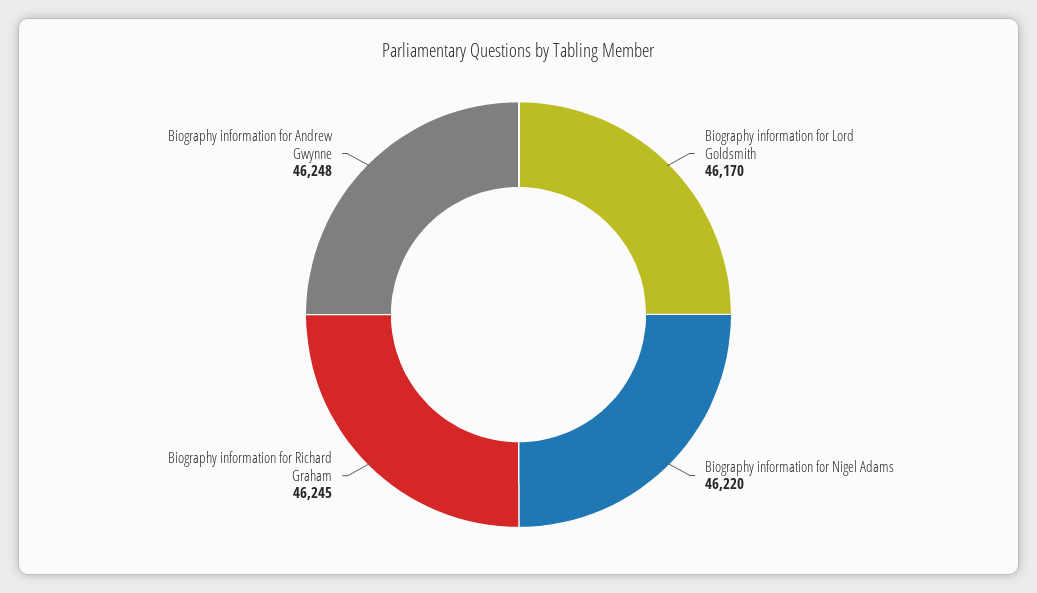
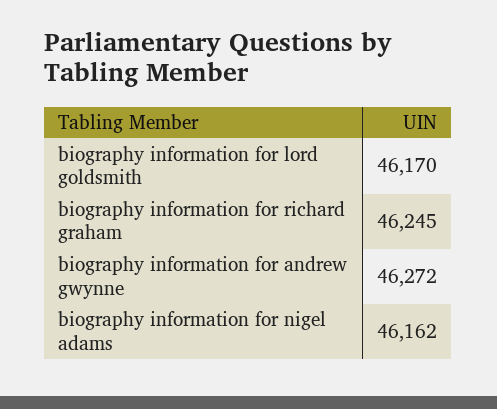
Biography information for Nigel Adams: 46220 -> 46162
Biography information for Andrew Gwynne: 46248 -> 46272

